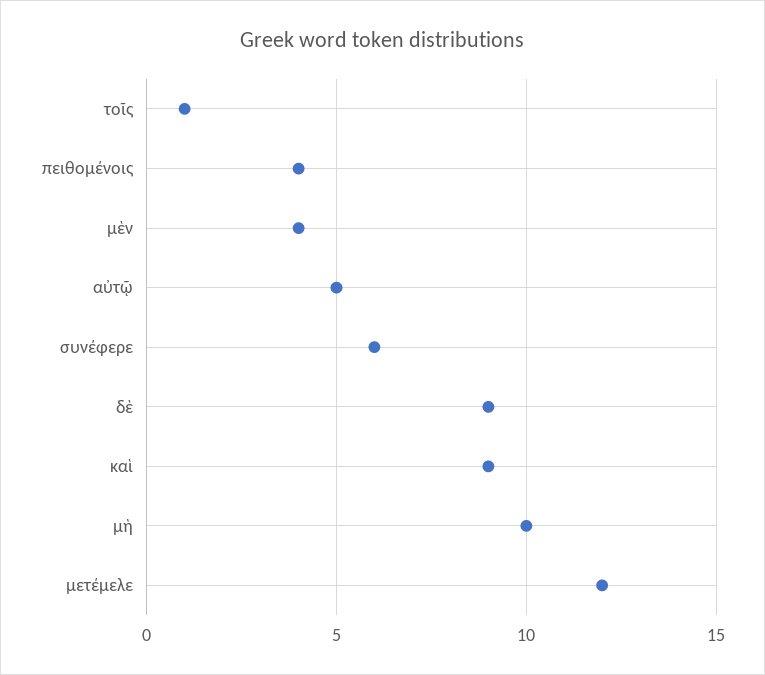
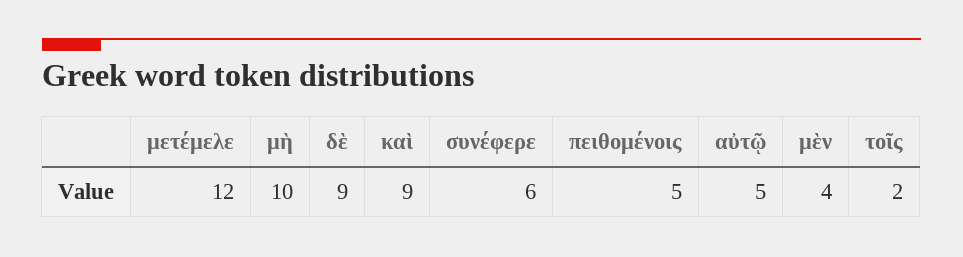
τοῖς: 1 -> 2
πειθομένοις: 4 -> 5

